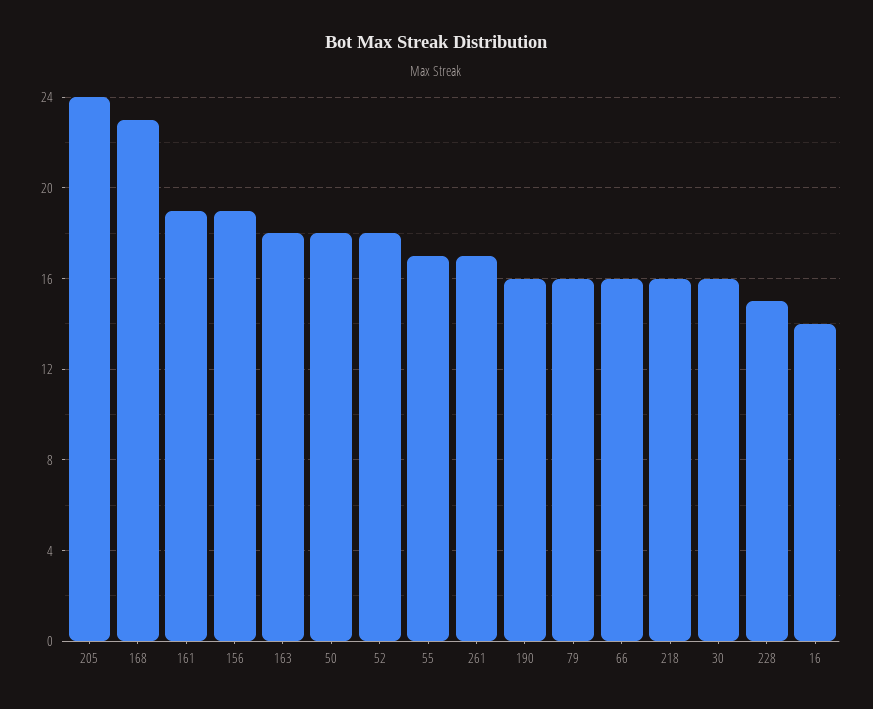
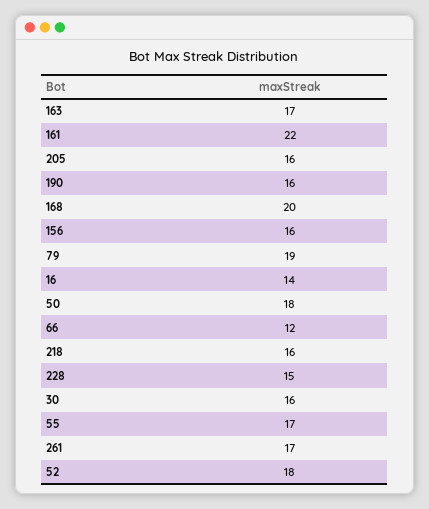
205: 24 -> 16
168: 23 -> 20
161: 19 -> 22
156: 19 -> 16
163: 18 -> 17
79: 16 -> 19
66: 16 -> 12

